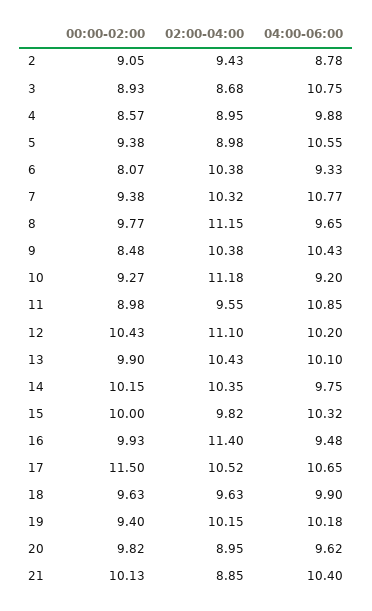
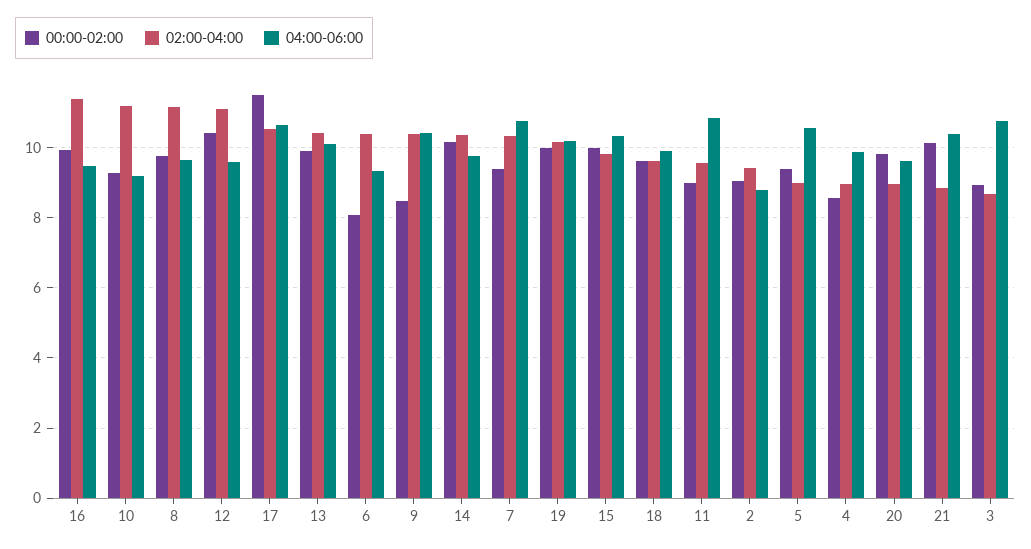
04:00-06:00, 12: 10.2 -> 9.6
00:00-02:00, 19: 9.4 -> 10

